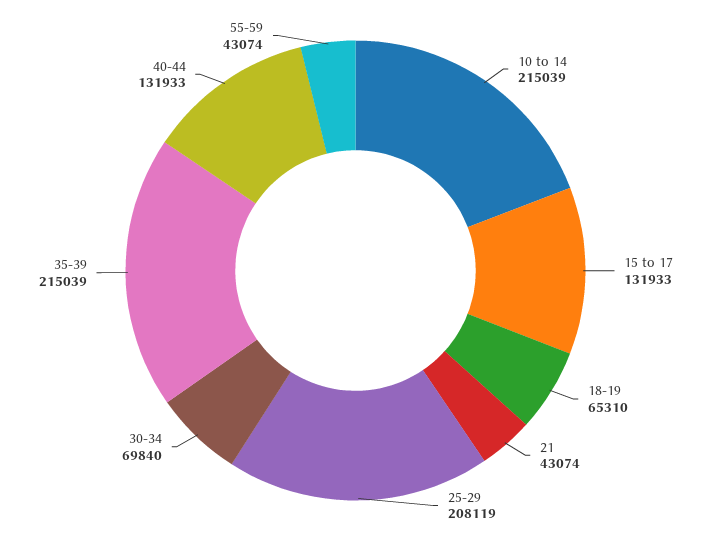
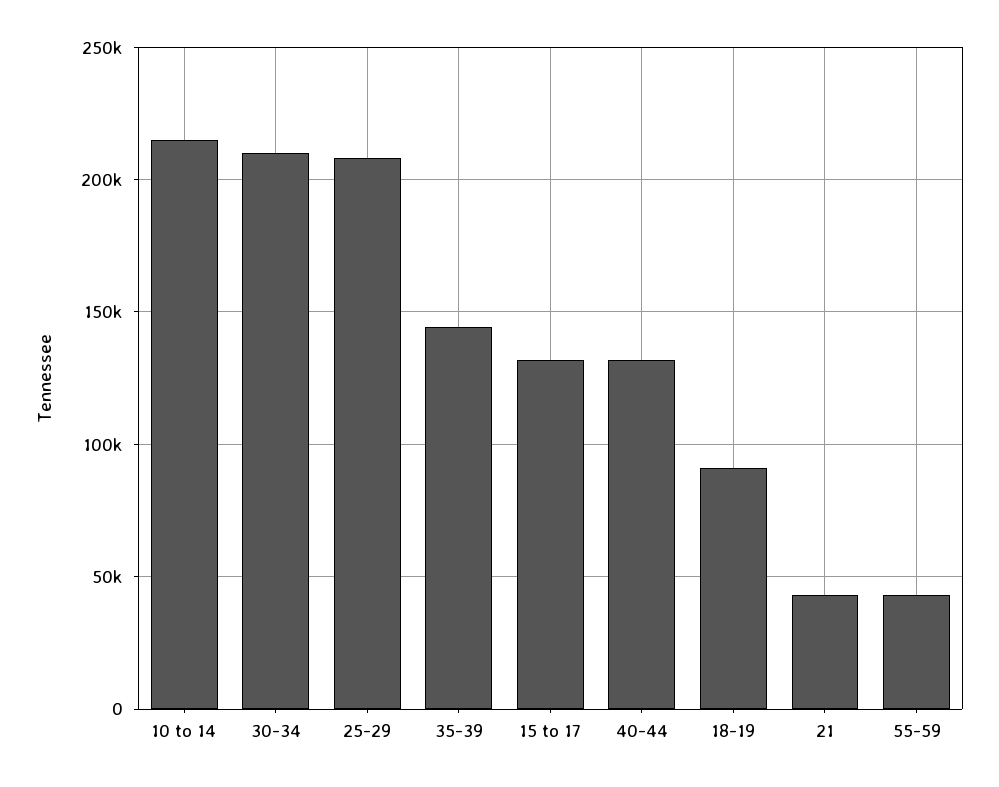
18-19: 65310 -> 90000
30-34: 69840 -> 210000
35-39: 215039 -> 145000

